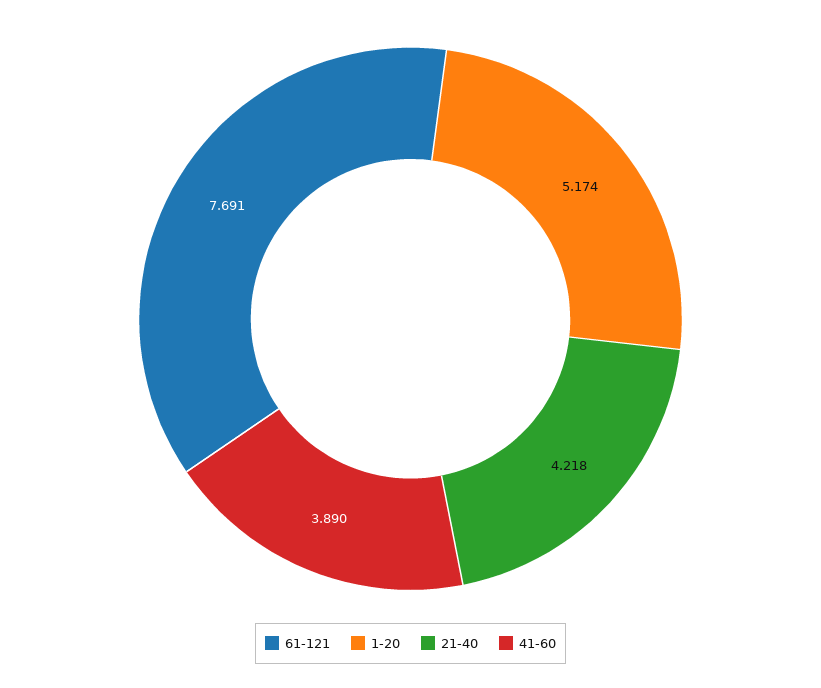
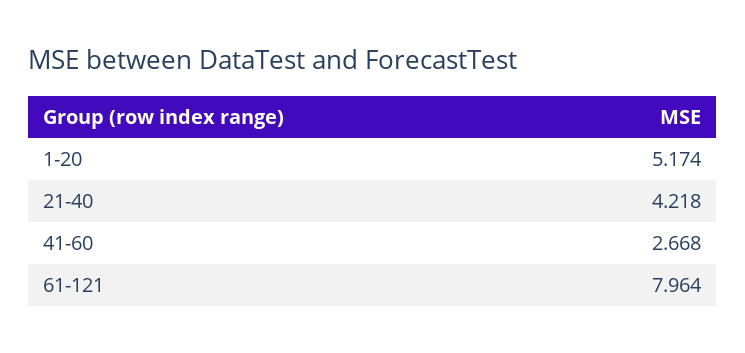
61-121: 7.691 -> 7.964
41-60: 3.89 -> 2.668

